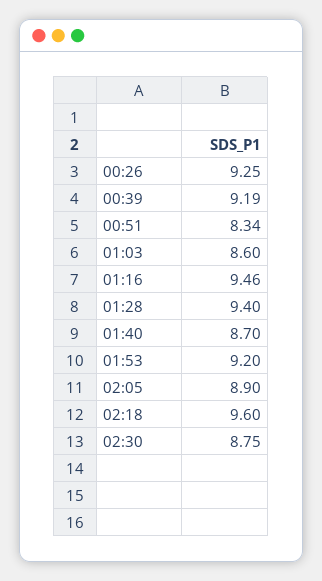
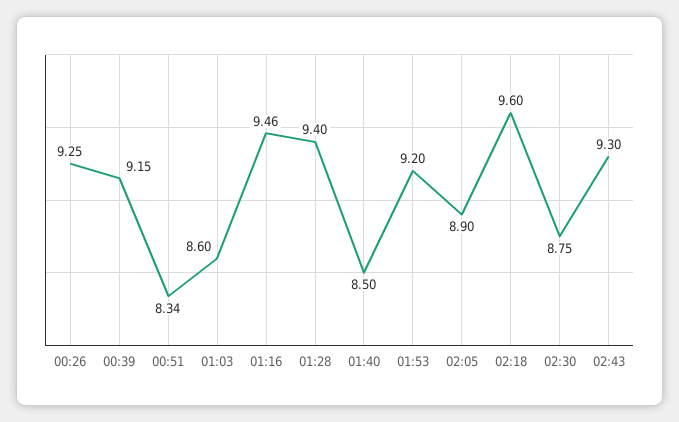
00:39: 9.19 -> 9.15
01:40: 8.7 -> 8.5
02:43: none -> 9.3

